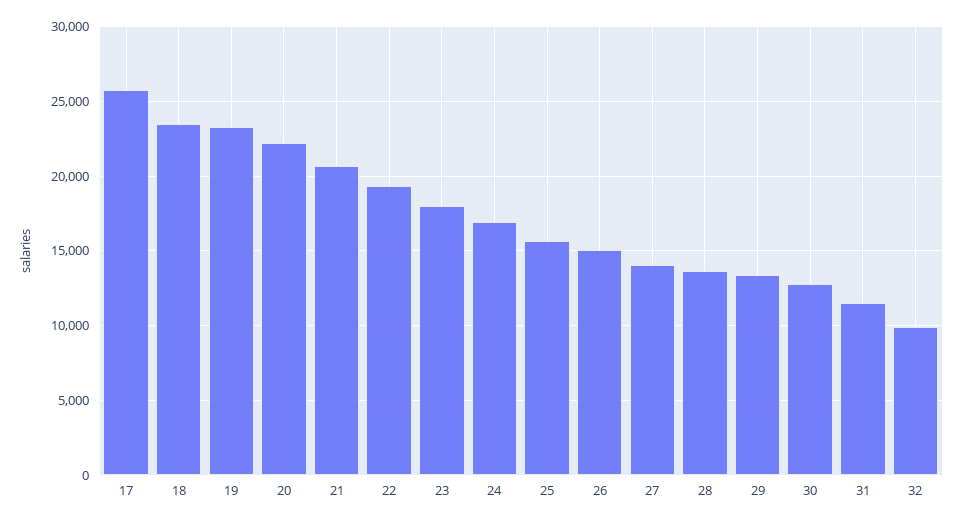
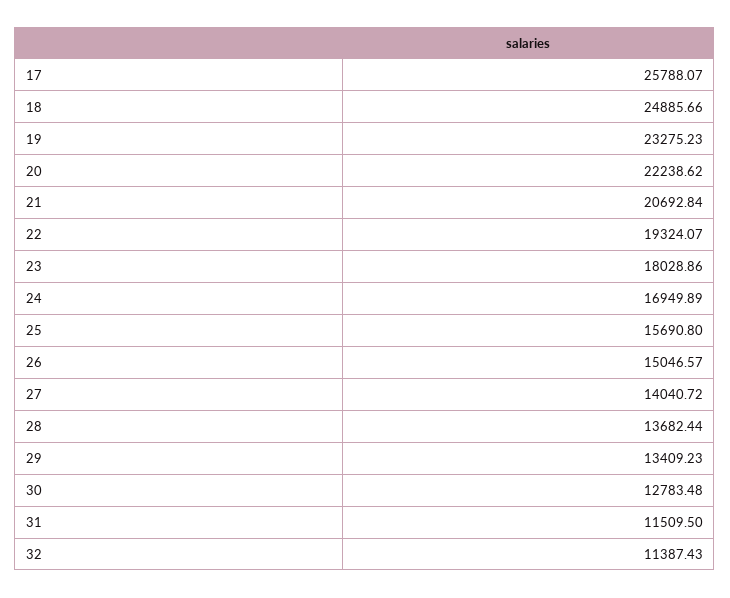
18: 23500 -> 24885.66
32: 10000 -> 11387.43

